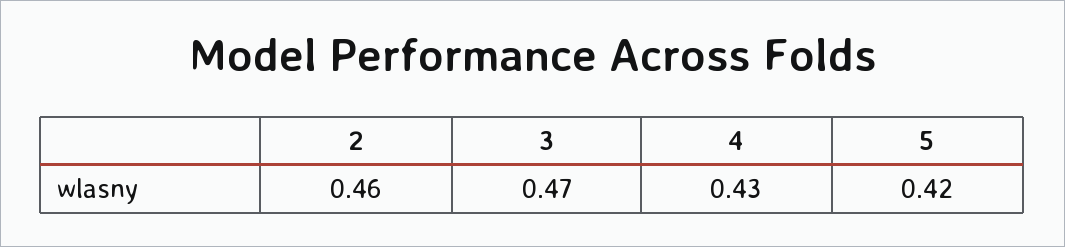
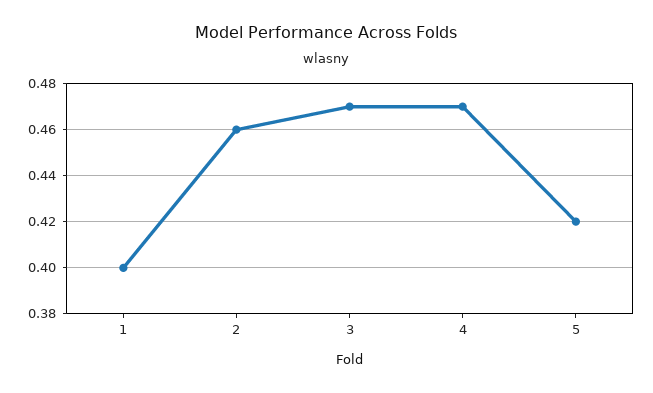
4: 0.43 -> 0.47
1: none -> 0.4

